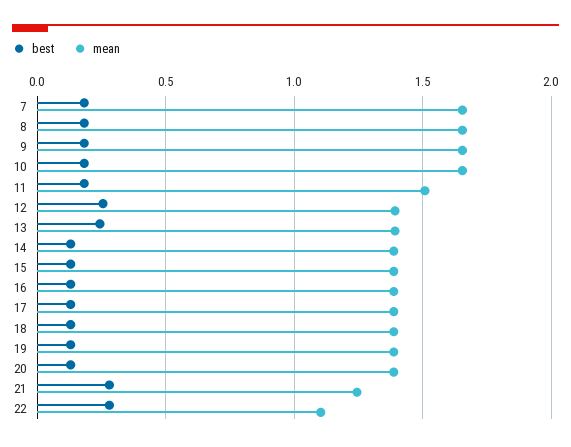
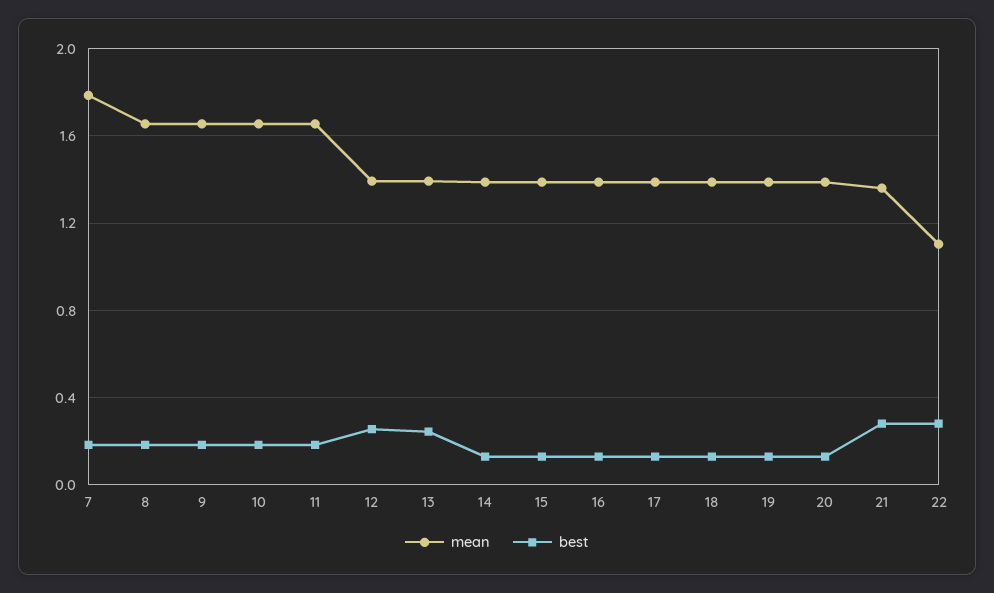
mean, 7: 1.65 -> 1.8
mean, 11: 1.5 -> 1.65
mean, 21: 1.25 -> 1.35

